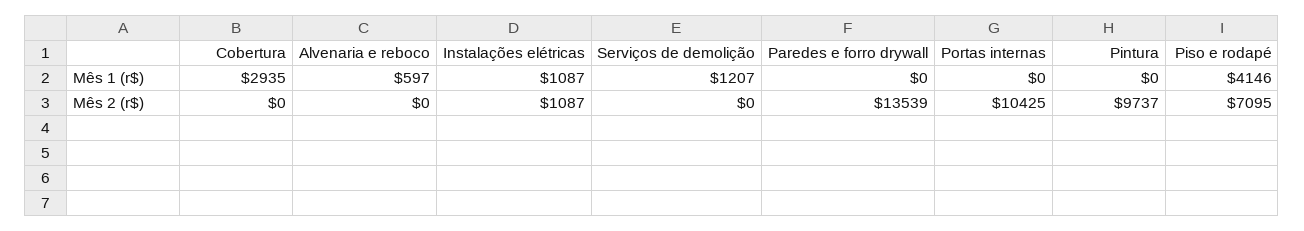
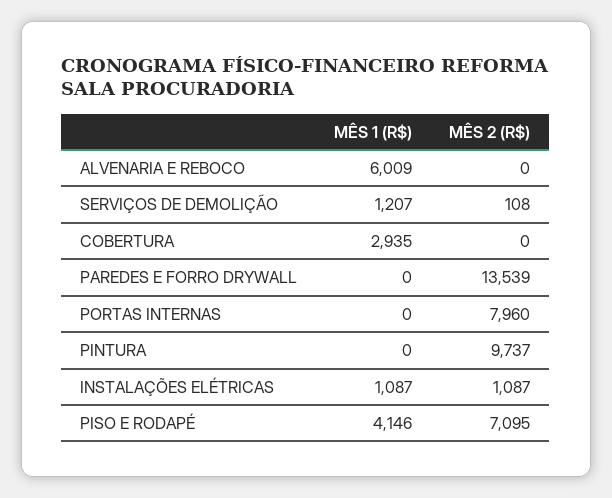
Alvenaria e reboco, Mês 1 (r$): 597 -> 6009
Serviços de demolição, Mês 2 (r$): 0 -> 108
Portas internas, Mês 2 (r$): 10425 -> 7960

